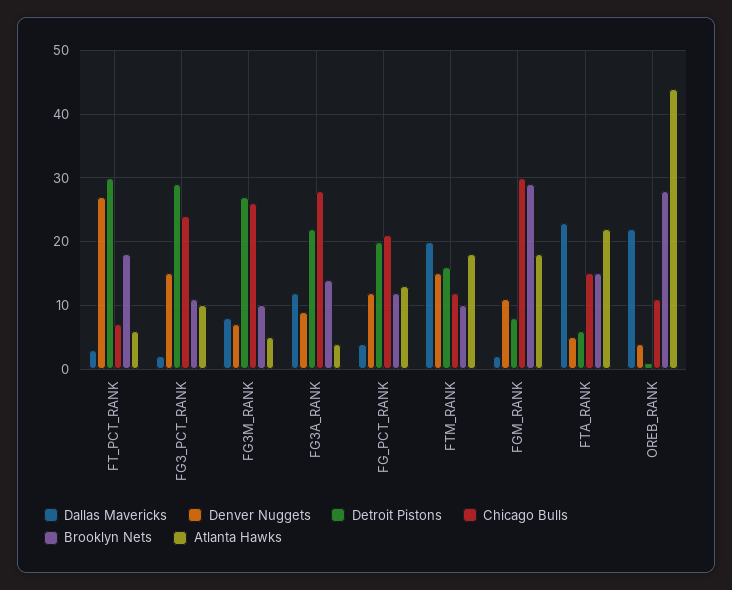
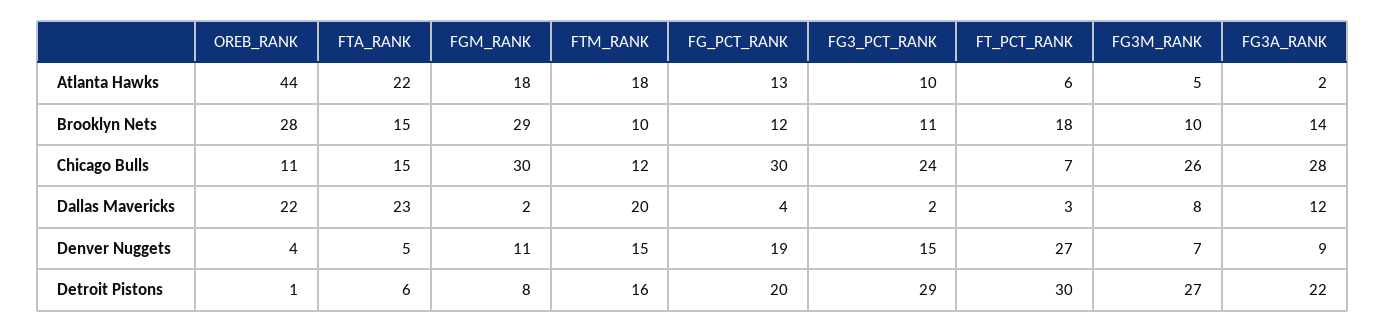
Atlanta Hawks, FG3A_RANK: 4 -> 2
Denver Nuggets, FG_PCT_RANK: 12 -> 19
Chicago Bulls, FG_PCT_RANK: 21 -> 30

